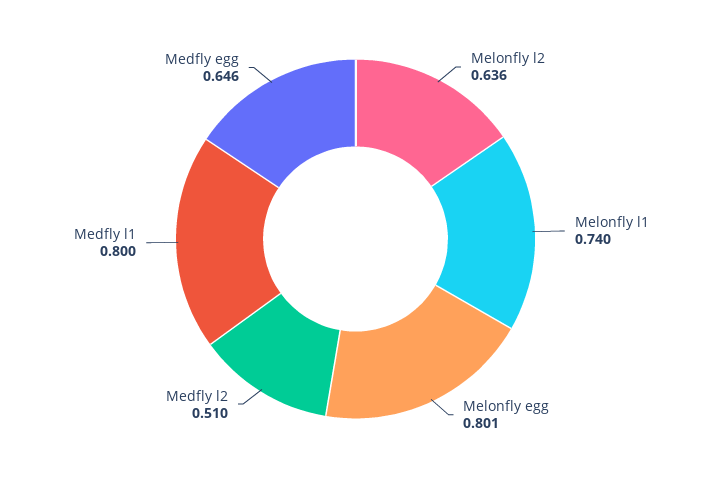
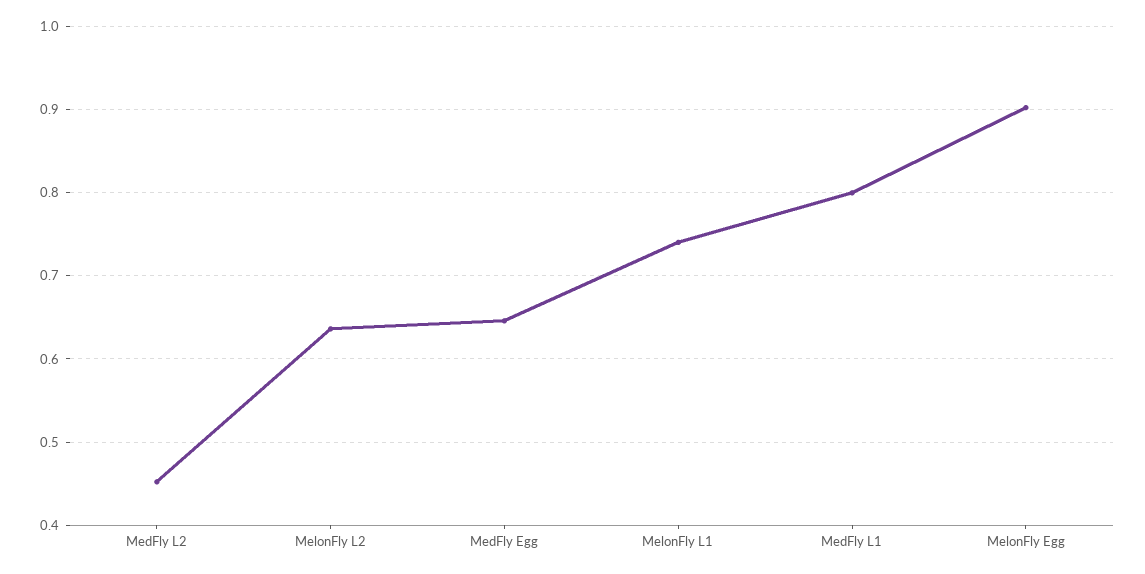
Melonfly egg: 0.801 -> 0.9
Medfly l2: 0.51 -> 0.45

